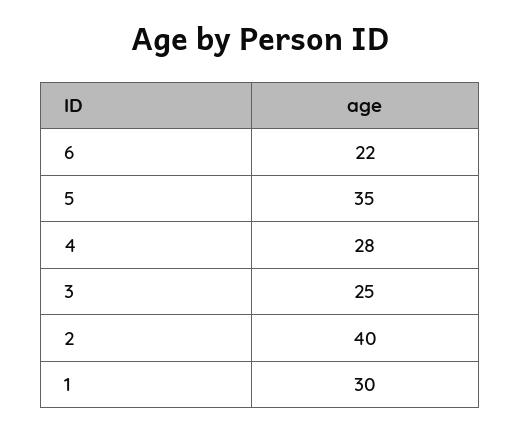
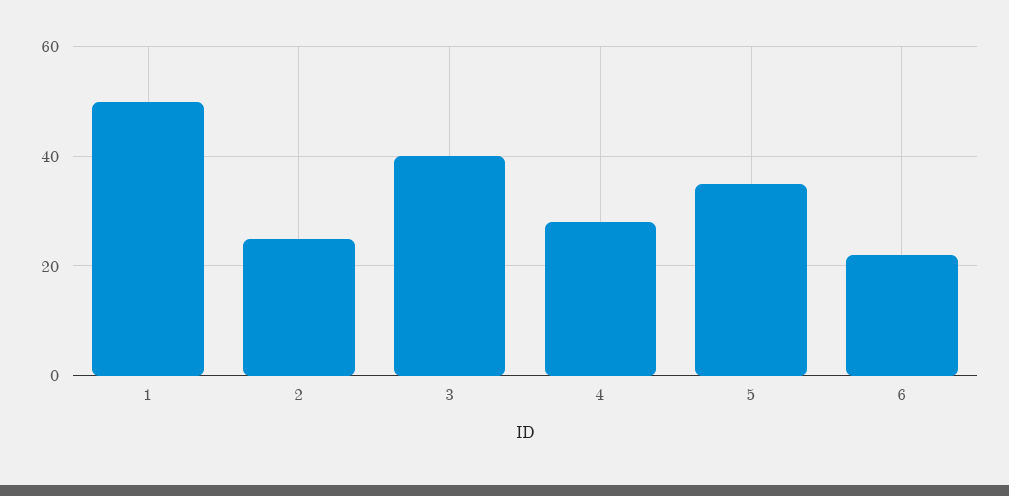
3: 25 -> 40
2: 40 -> 25
1: 30 -> 50

